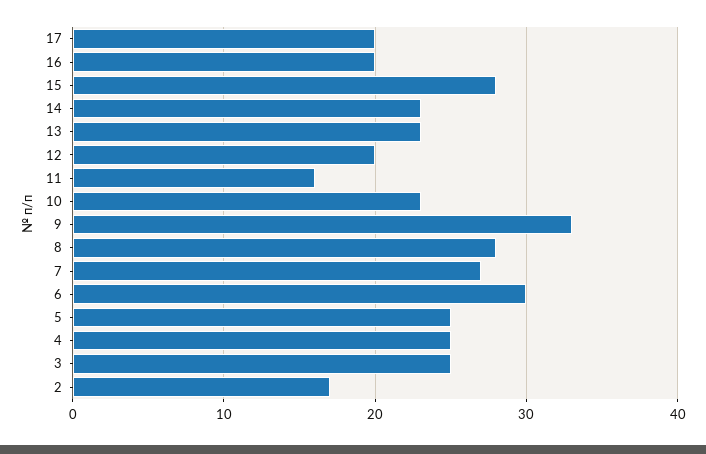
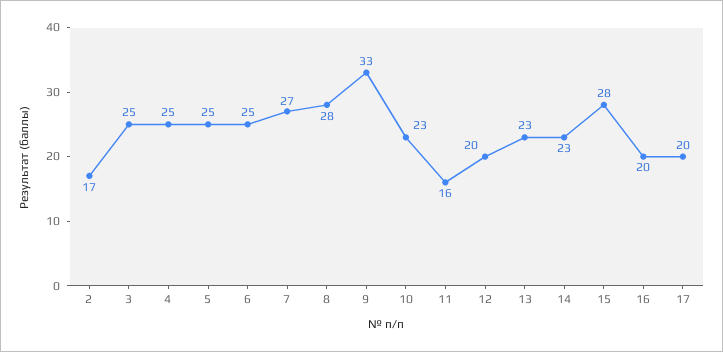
6: 30 -> 25

